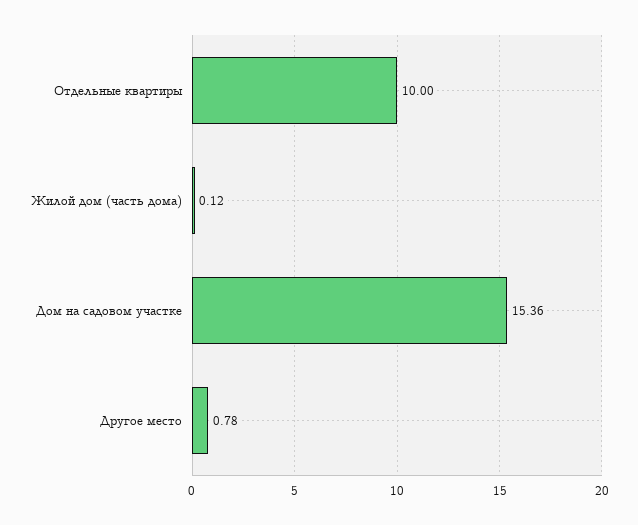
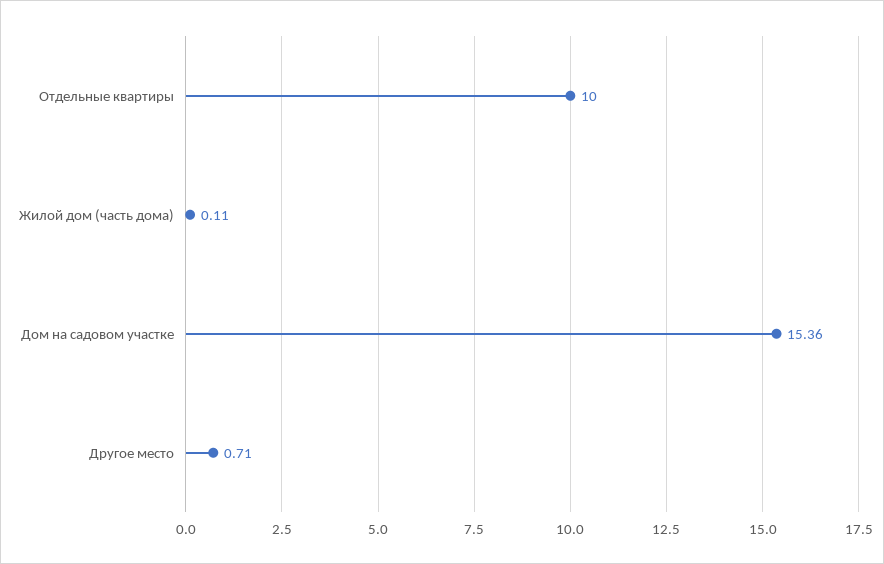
Жилой дом (часть дома): 0.12 -> 0.11
Другое место: 0.78 -> 0.71

